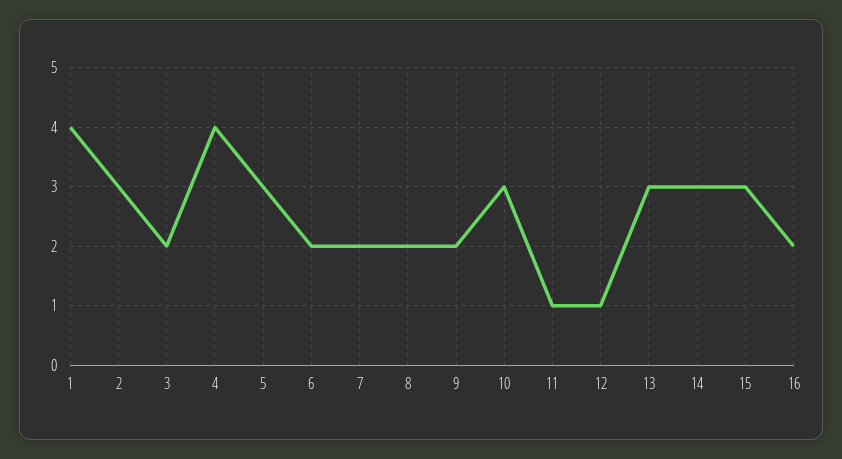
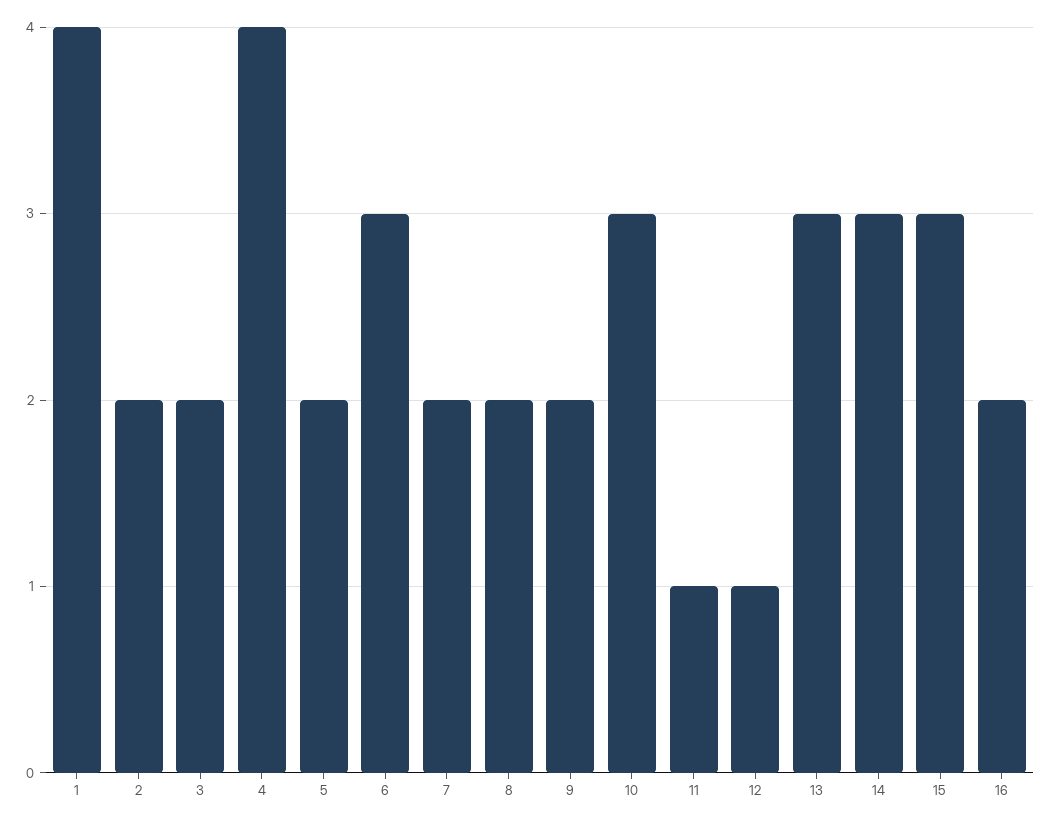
2: 3 -> 2
5: 3 -> 2
6: 2 -> 3

